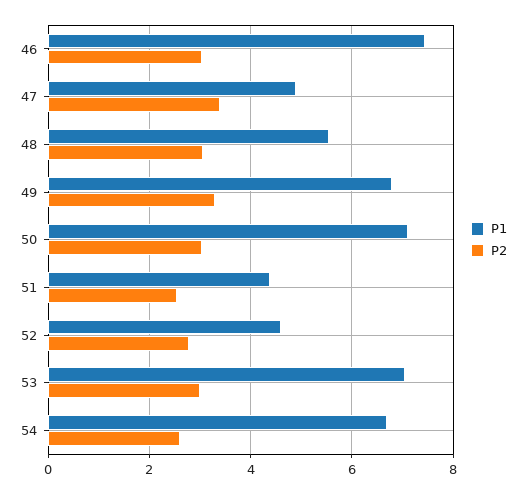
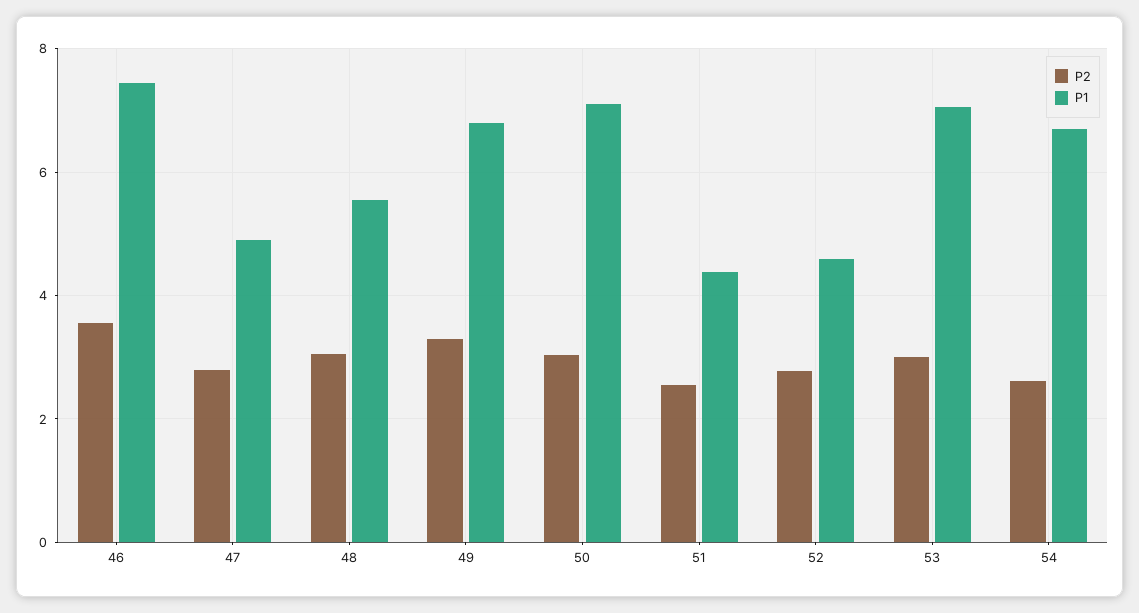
P2, 46: 3 -> 3.6
P2, 47: 3.4 -> 2.8

